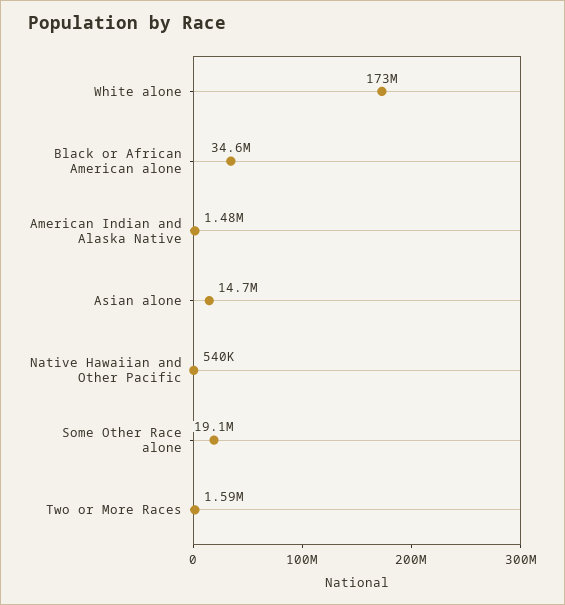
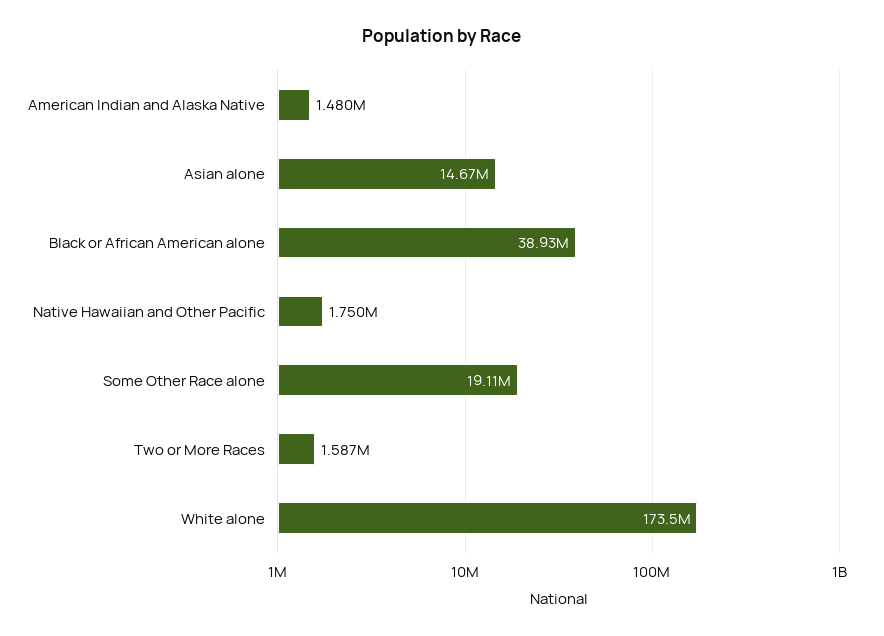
Black or African American alone: 34600000 -> 38930000
Native Hawaiian and Other Pacific: 540000 -> 1750000

